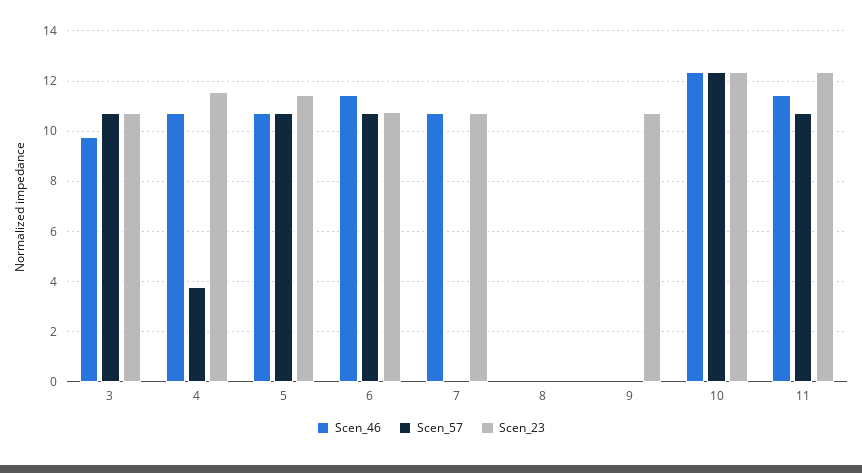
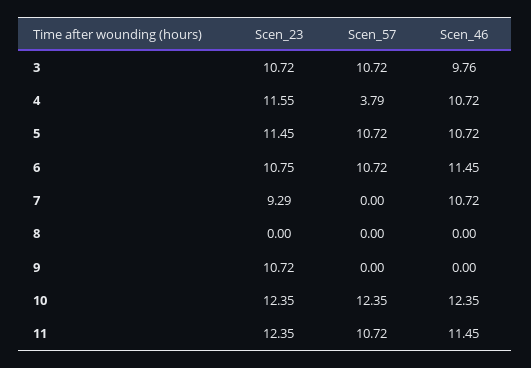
Scen_23, 7: 10.75 -> 9.29

